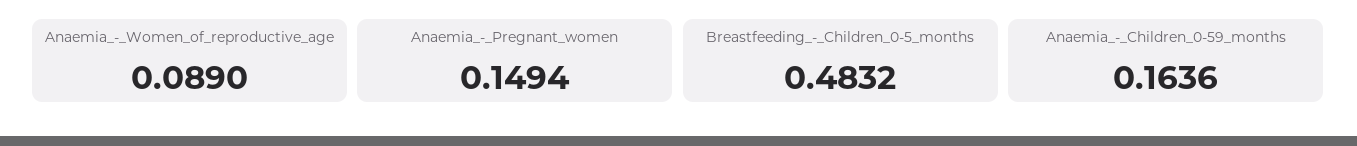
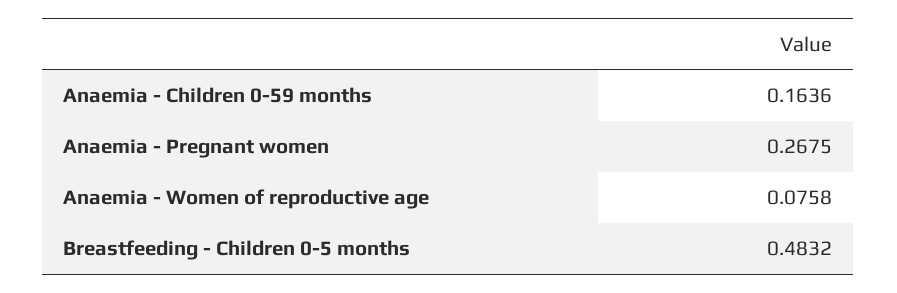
Anaemia_-_Women_of_reproductive_age: 0.089 -> 0.0758
Anaemia_-_Pregnant_women: 0.1494 -> 0.2675

